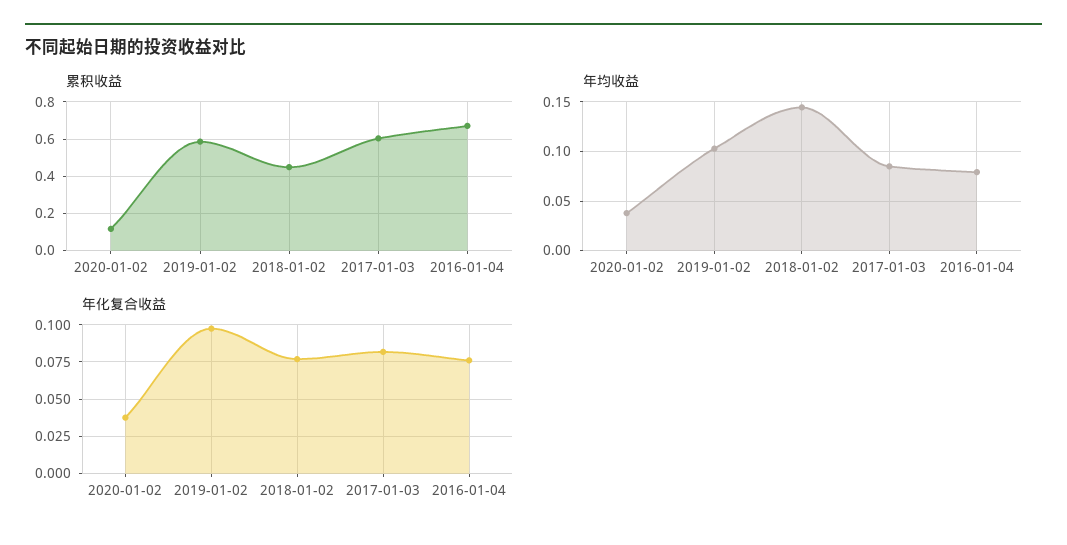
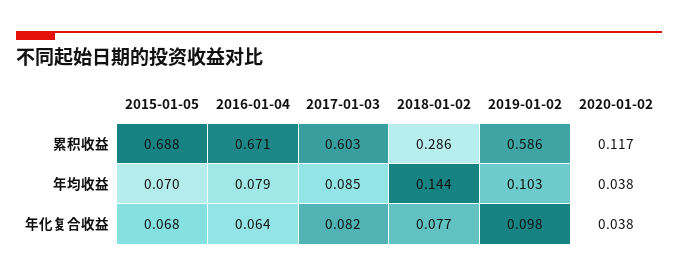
累积收益, 2018-01-02: 0.45 -> 0.286
年化复合收益, 2016-01-04: 0.075 -> 0.064
累积收益, 2015-01-05: none -> 0.688
年均收益, 2015-01-05: none -> 0.07
年化复合收益, 2015-01-05: none -> 0.068

